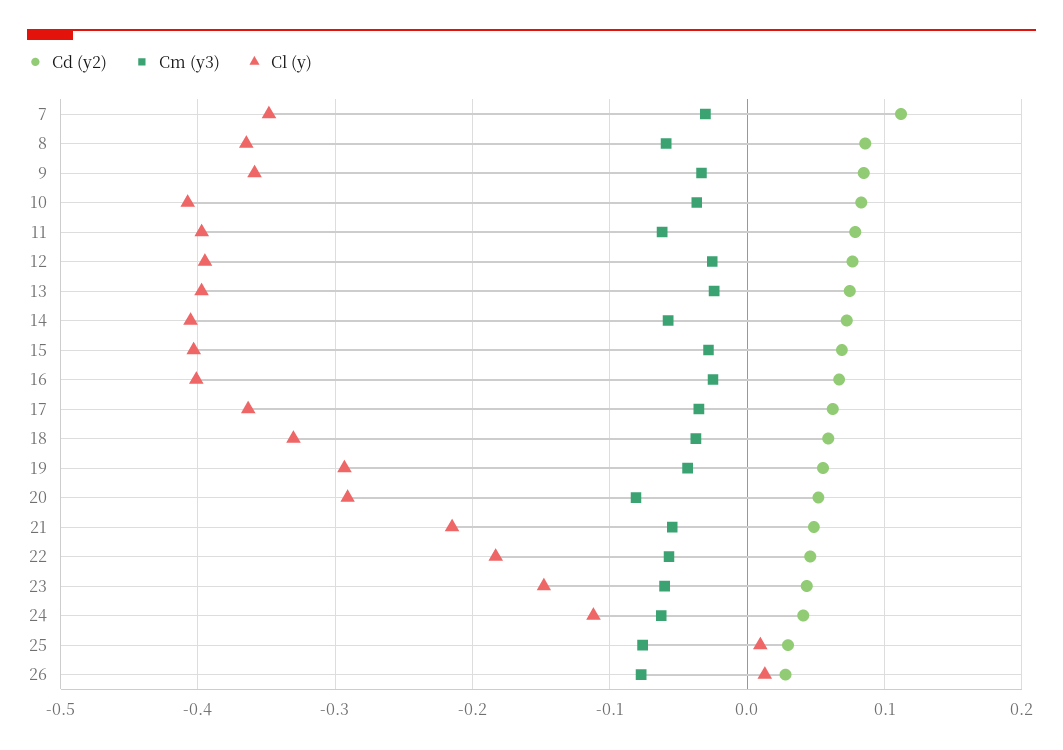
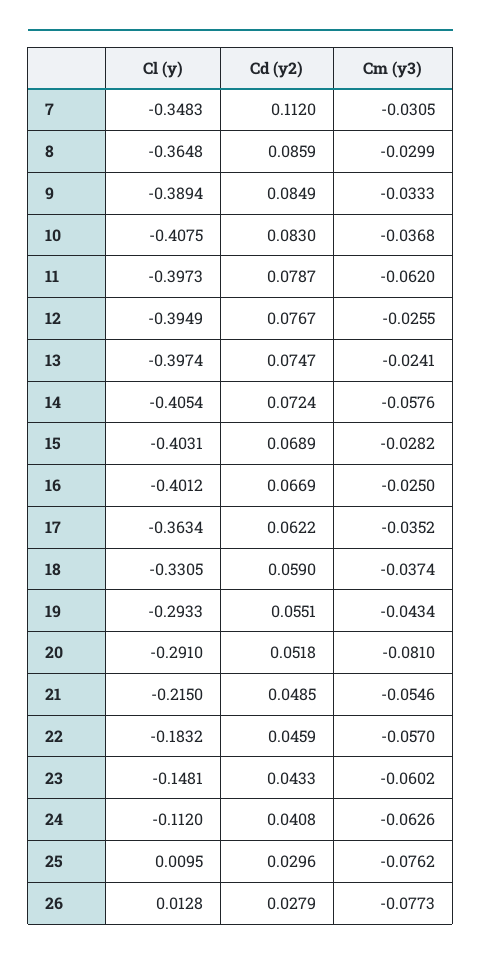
Cm (y3), 8: -0.06 -> -0.0299
Cl (y), 9: -0.36 -> -0.3894

